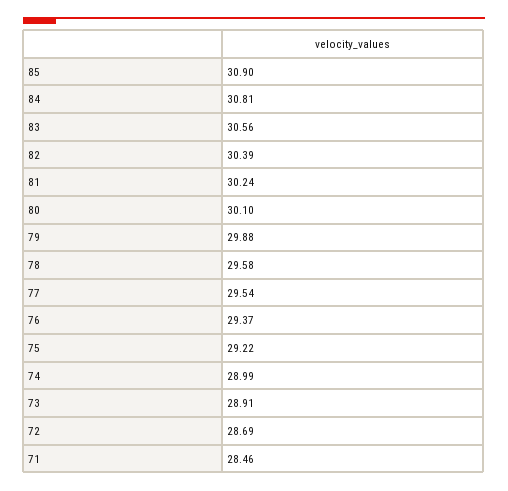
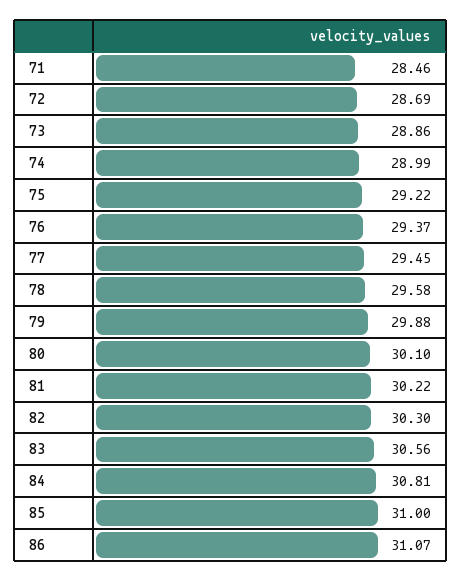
85: 30.9 -> 31
82: 30.39 -> 30.3
81: 30.24 -> 30.22
77: 29.54 -> 29.45
73: 28.91 -> 28.86
86: none -> 31.07

